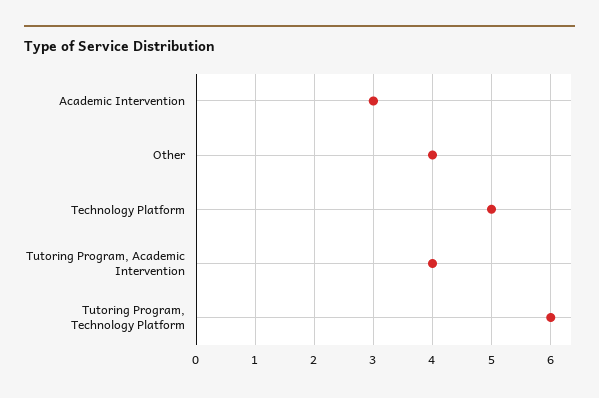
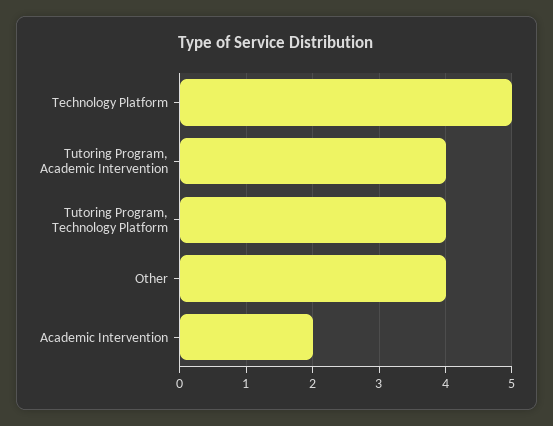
Academic Intervention: 3 -> 2
Tutoring Program, Technology Platform: 6 -> 4

